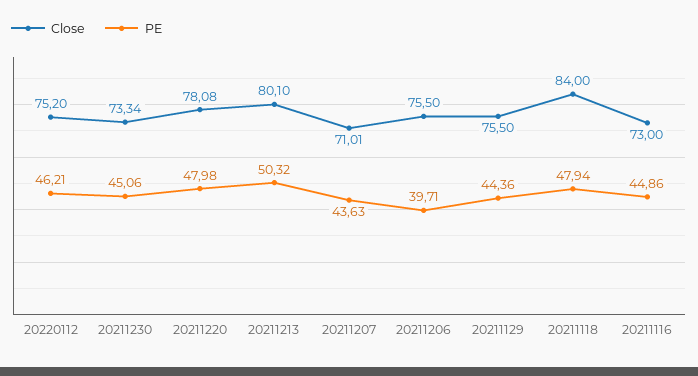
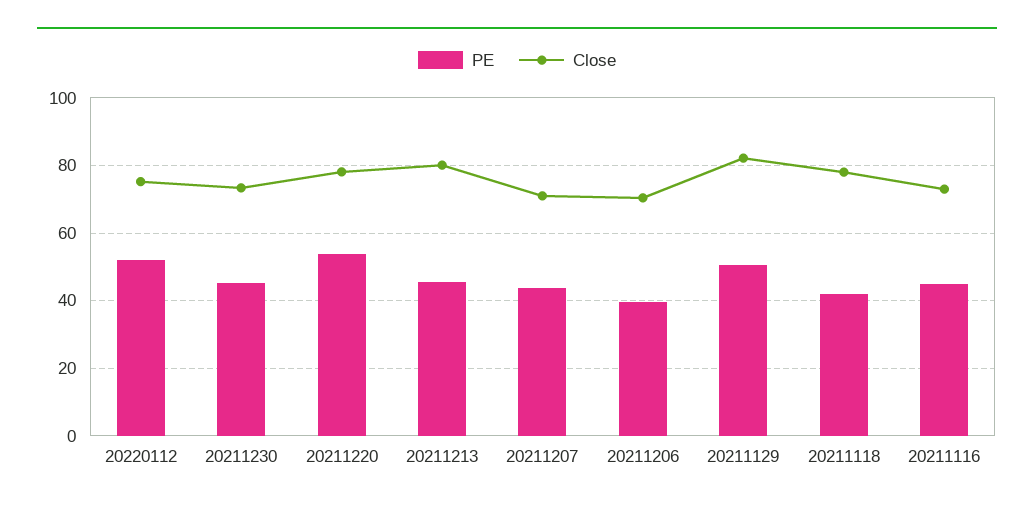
PE, 20220112: 46.21 -> 52
PE, 20211220: 47.98 -> 54
PE, 20211213: 50.32 -> 46
Close, 20211206: 75.5 -> 70
Close, 20211129: 75.5 -> 82
PE, 20211129: 44.36 -> 50
Close, 20211118: 84 -> 78
PE, 20211118: 47.94 -> 42

